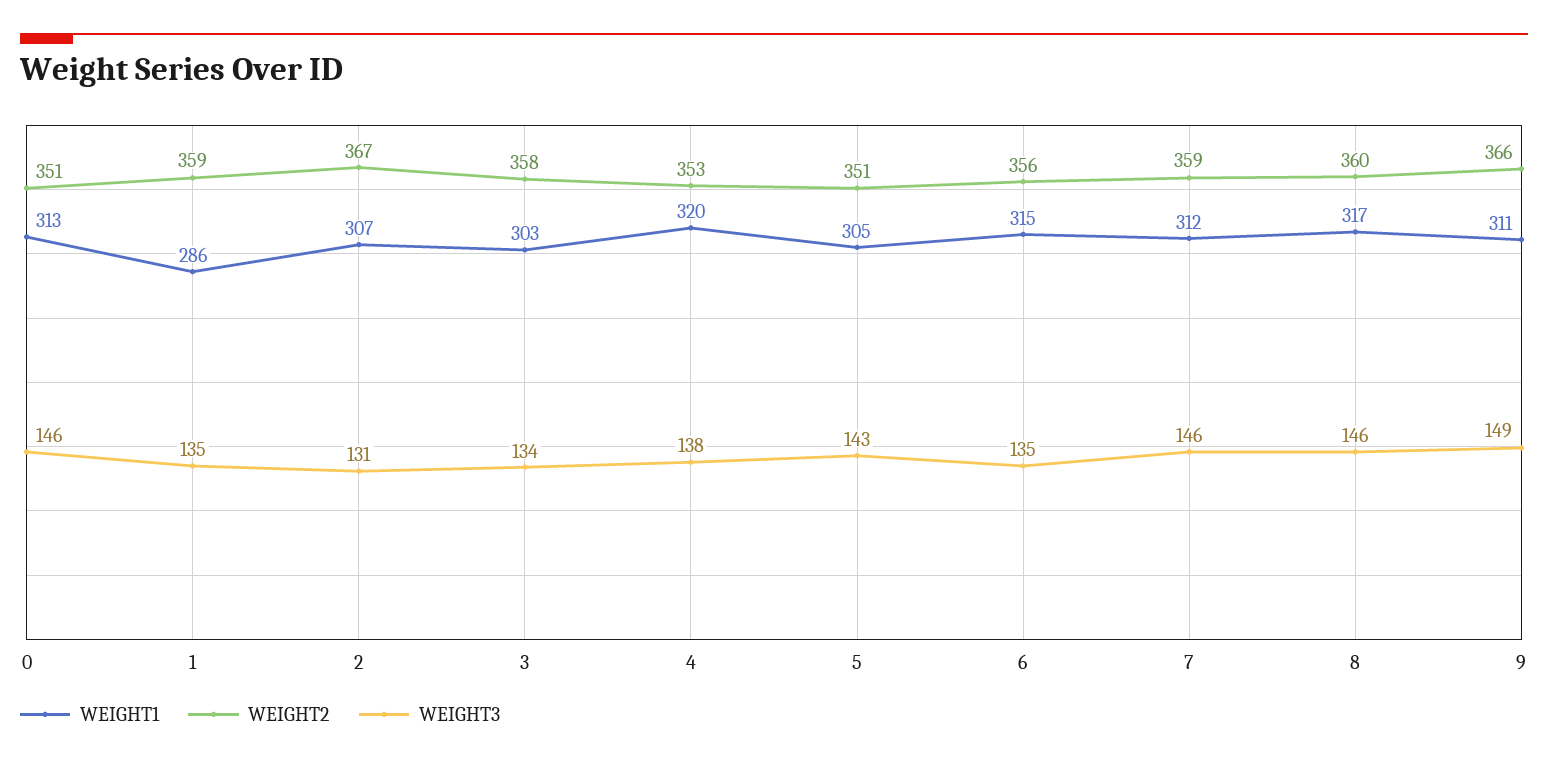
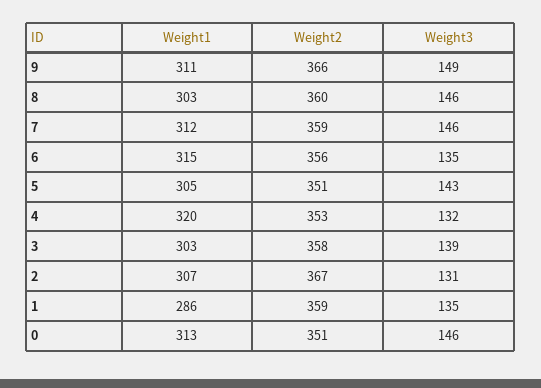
WEIGHT3, 3: 134 -> 139
WEIGHT3, 4: 138 -> 132
WEIGHT1, 8: 317 -> 303

